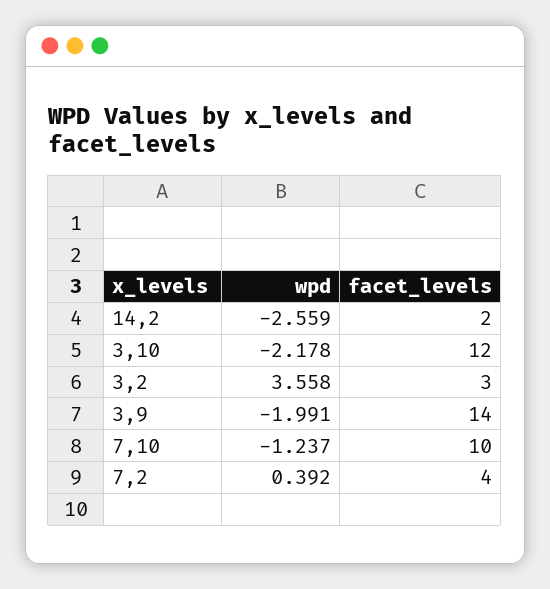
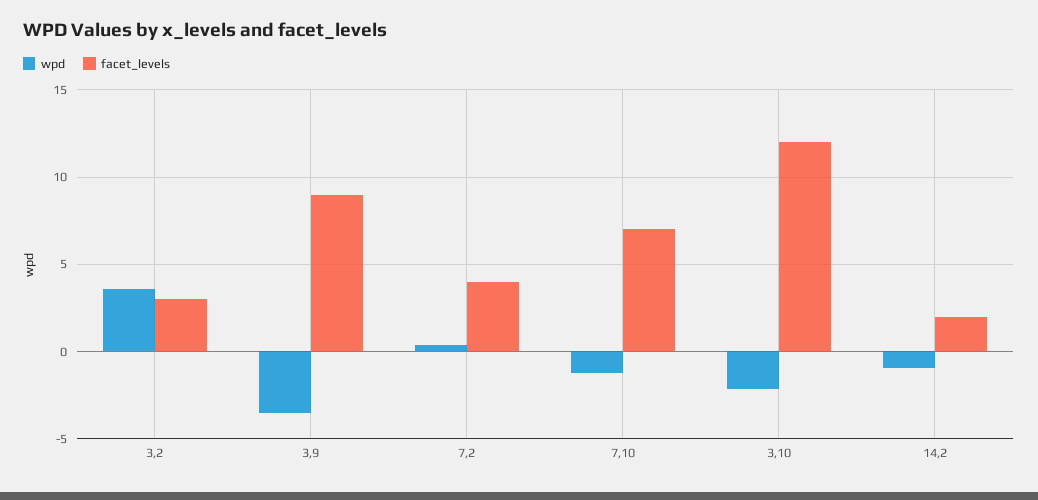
wpd, 14,2: -2.559 -> -1
wpd, 3,9: -1.991 -> -3.5
facet_levels, 3,9: 14 -> 9
facet_levels, 7,10: 10 -> 7

